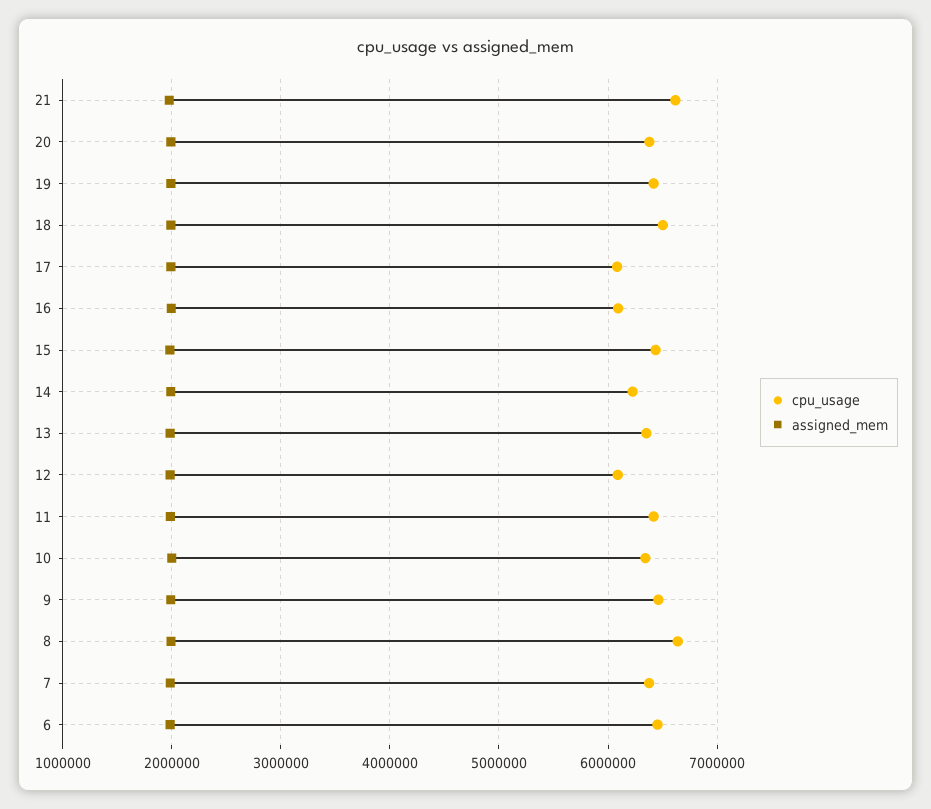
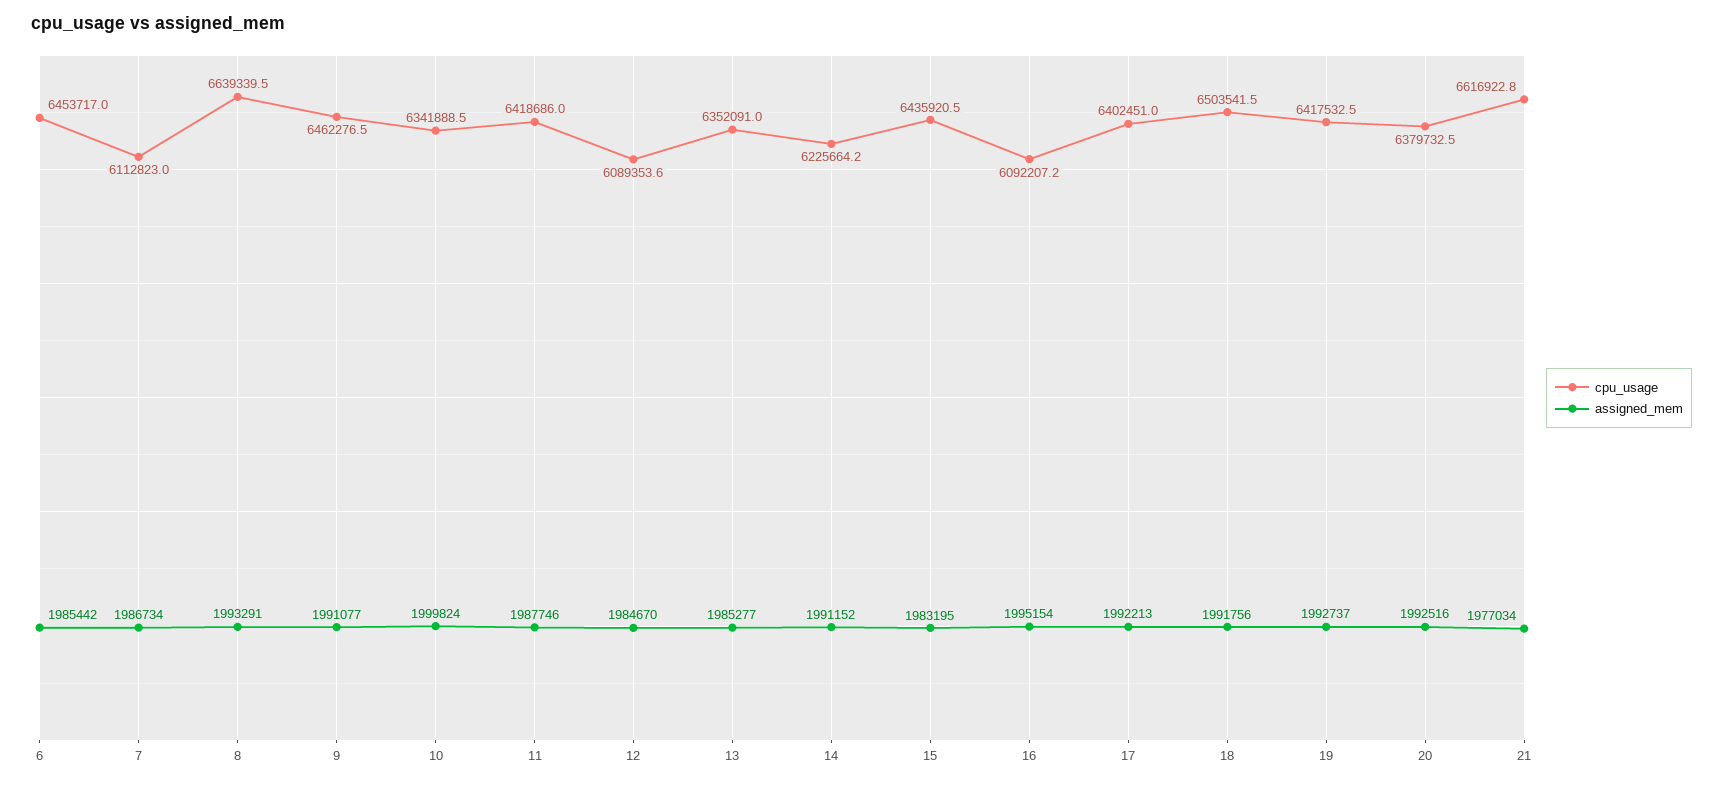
cpu_usage, 17: 6100000 -> 6402451
cpu_usage, 7: 6400000 -> 6112823

